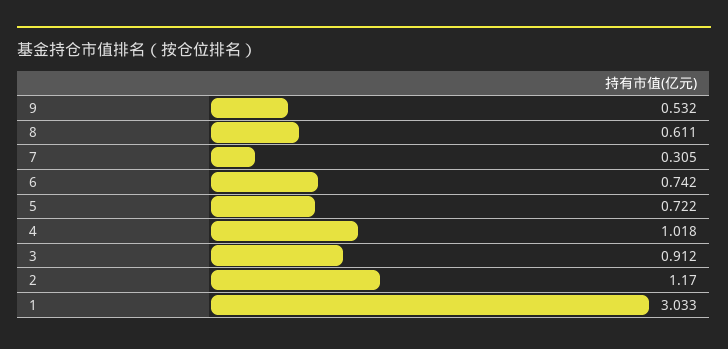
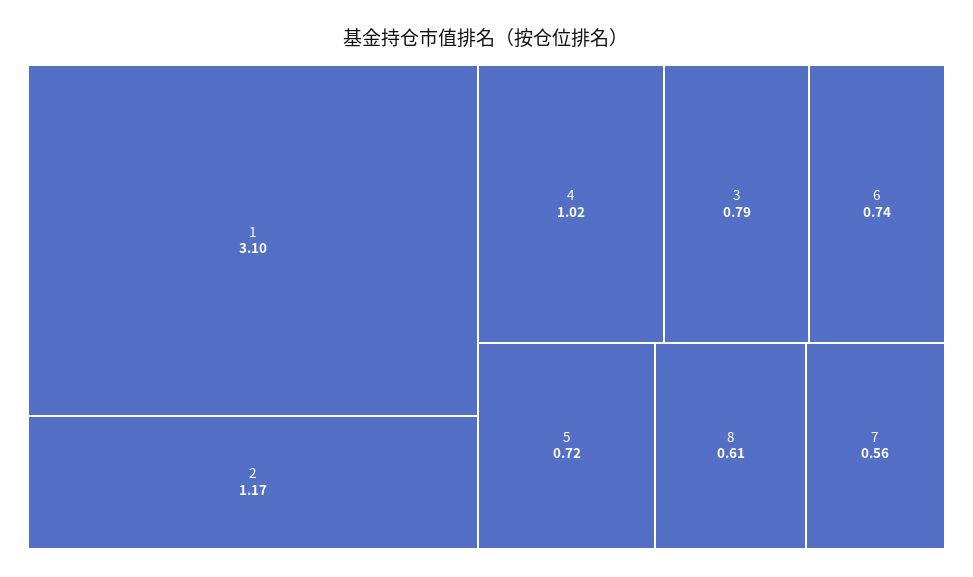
9: 0.532 -> none
7: 0.305 -> 0.56
3: 0.912 -> 0.79
1: 3.033 -> 3.1

